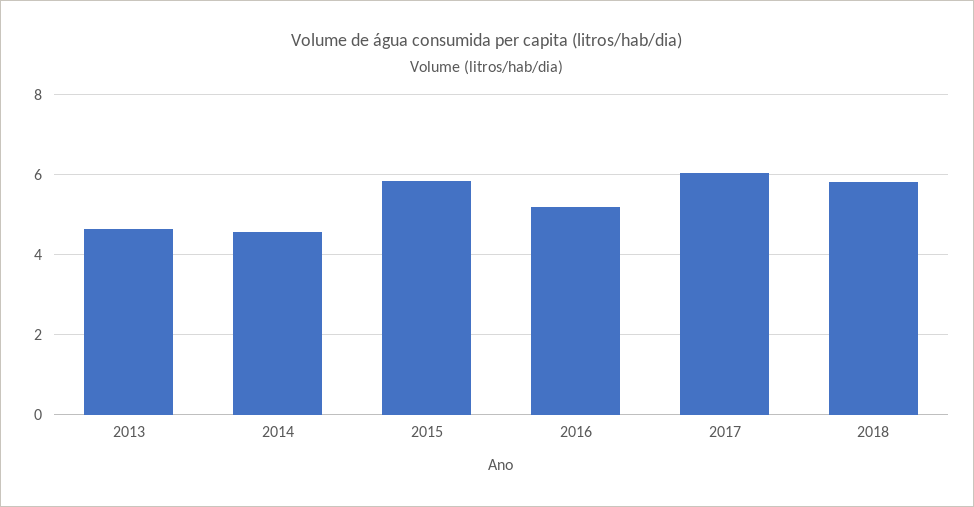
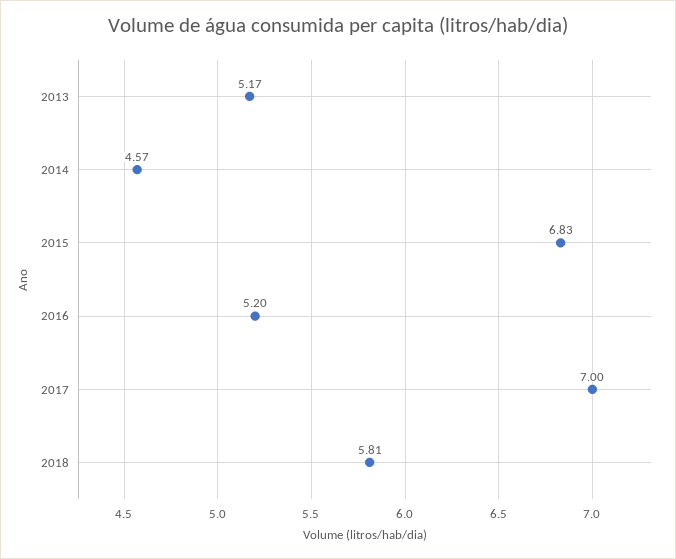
2013: 4.6 -> 5.17
2015: 5.8 -> 6.83
2017: 6 -> 7

